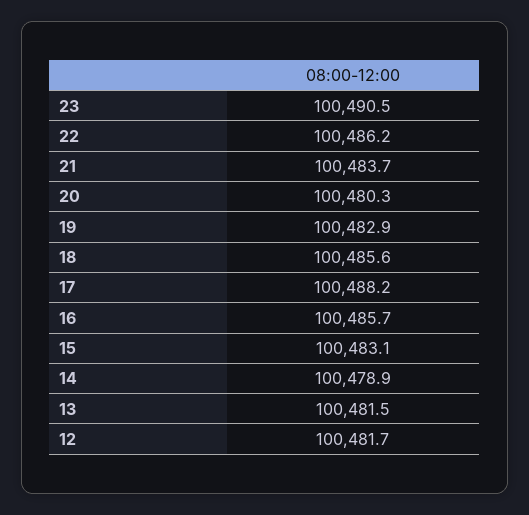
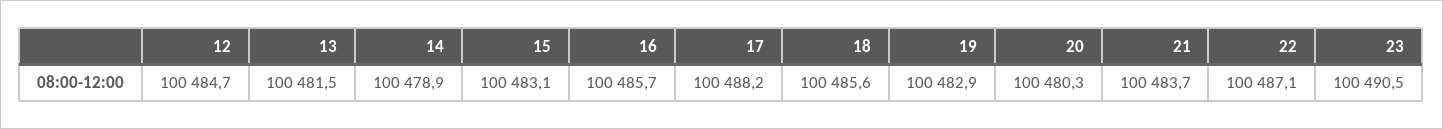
22: 100486.2 -> 100487.1
12: 100481.7 -> 100484.7

